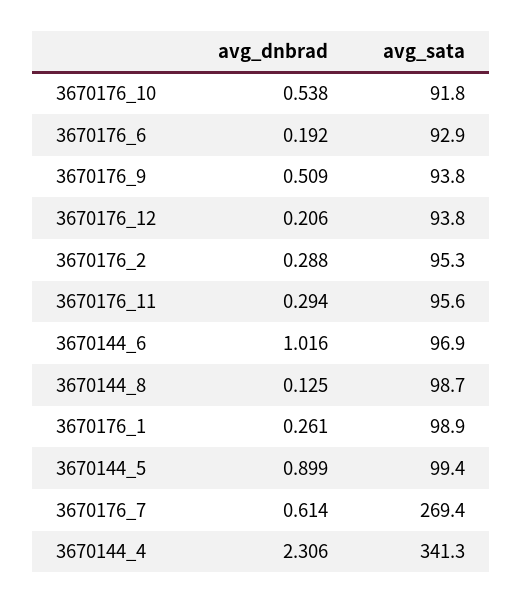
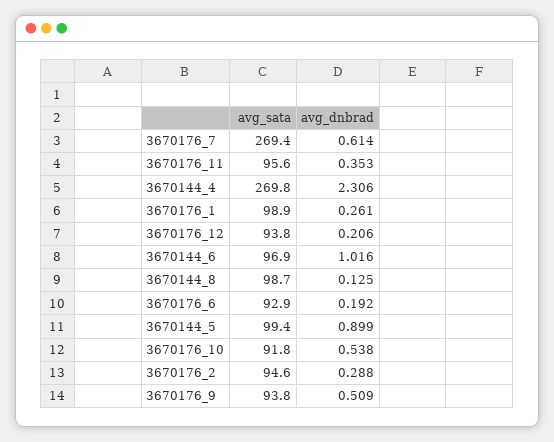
avg_sata, 3670176_2: 95.3 -> 94.6
avg_dnbrad, 3670176_11: 0.294 -> 0.353
avg_sata, 3670144_4: 341.3 -> 269.8

